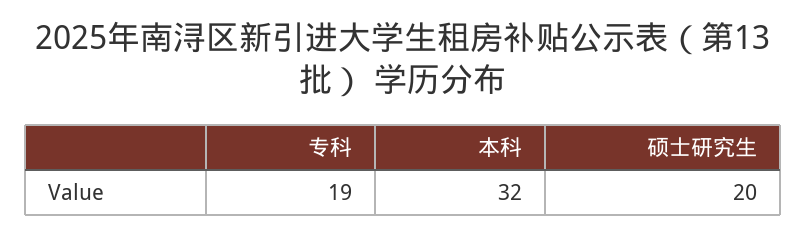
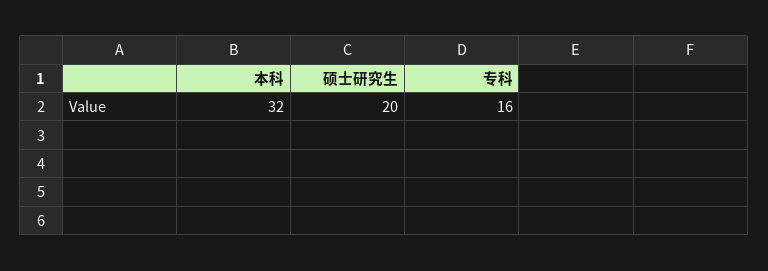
专科: 19 -> 16

